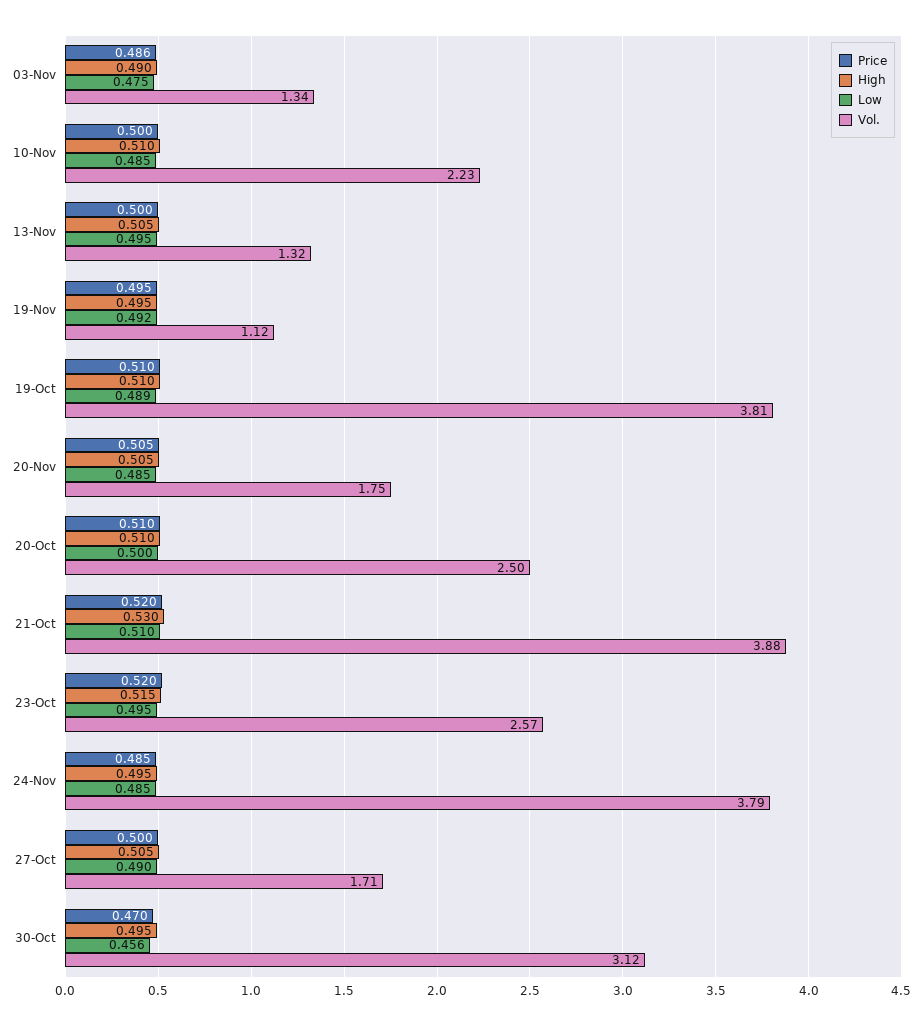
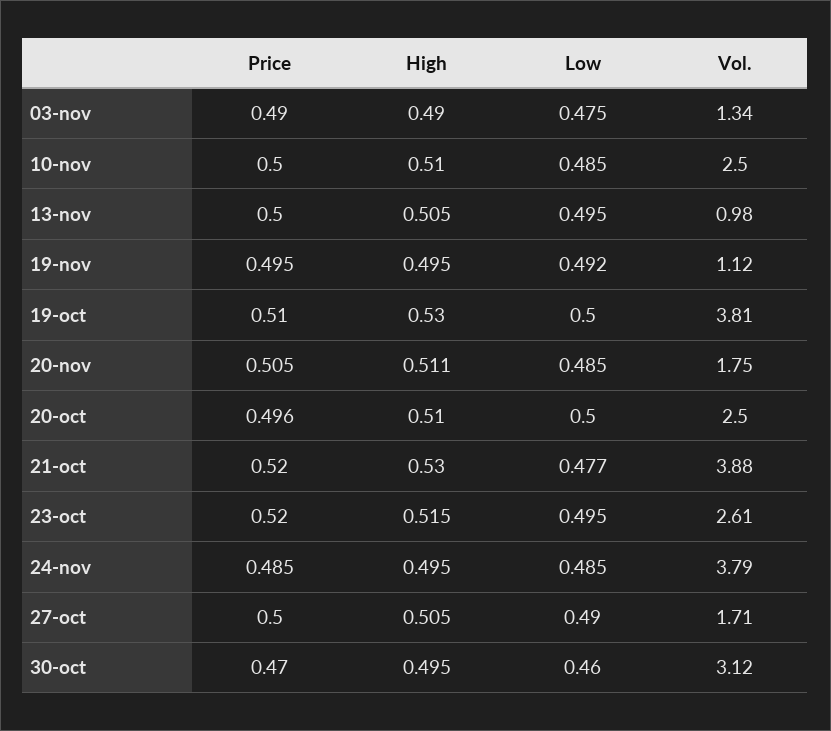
Price, 03-Nov: 0.486 -> 0.49
Vol., 10-Nov: 2.23 -> 2.5
Vol., 13-Nov: 1.32 -> 0.98
High, 19-Oct: 0.51 -> 0.53
Low, 19-Oct: 0.489 -> 0.5
High, 20-Nov: 0.505 -> 0.511
Price, 20-Oct: 0.51 -> 0.496
Low, 21-Oct: 0.51 -> 0.477
Vol., 23-Oct: 2.57 -> 2.61
Low, 30-Oct: 0.456 -> 0.46

